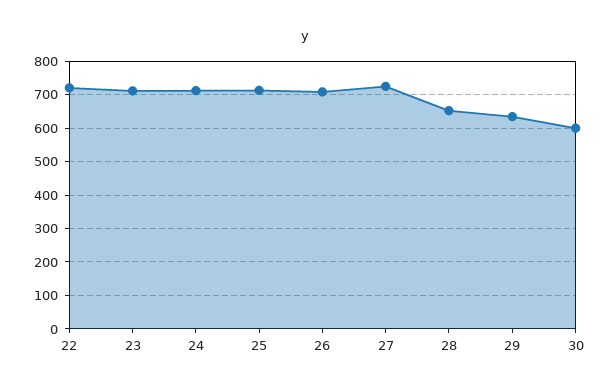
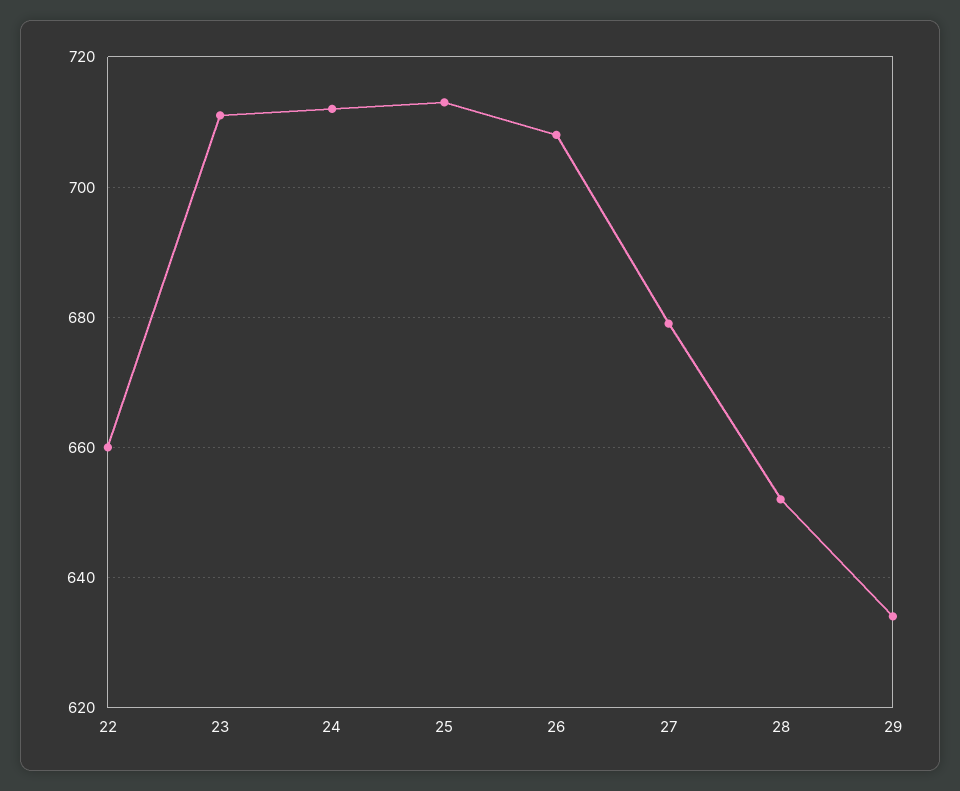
22: 720 -> 660
27: 720 -> 680
30: 600 -> none

